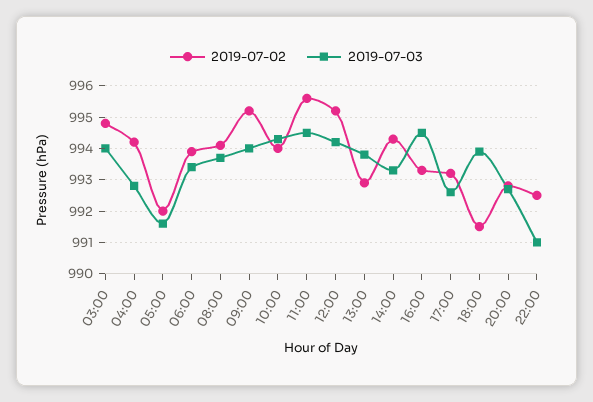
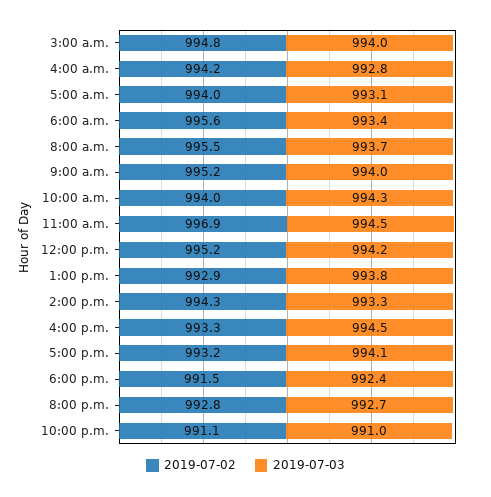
2019-07-02, 05:00: 992 -> 994
2019-07-03, 05:00: 991.5 -> 993.1
2019-07-02, 06:00: 994 -> 995.6
2019-07-02, 08:00: 994 -> 995.5
2019-07-02, 11:00: 995.5 -> 996.9
2019-07-03, 17:00: 992.5 -> 994.1
2019-07-03, 18:00: 994 -> 992.4
2019-07-02, 22:00: 992.5 -> 991.1

